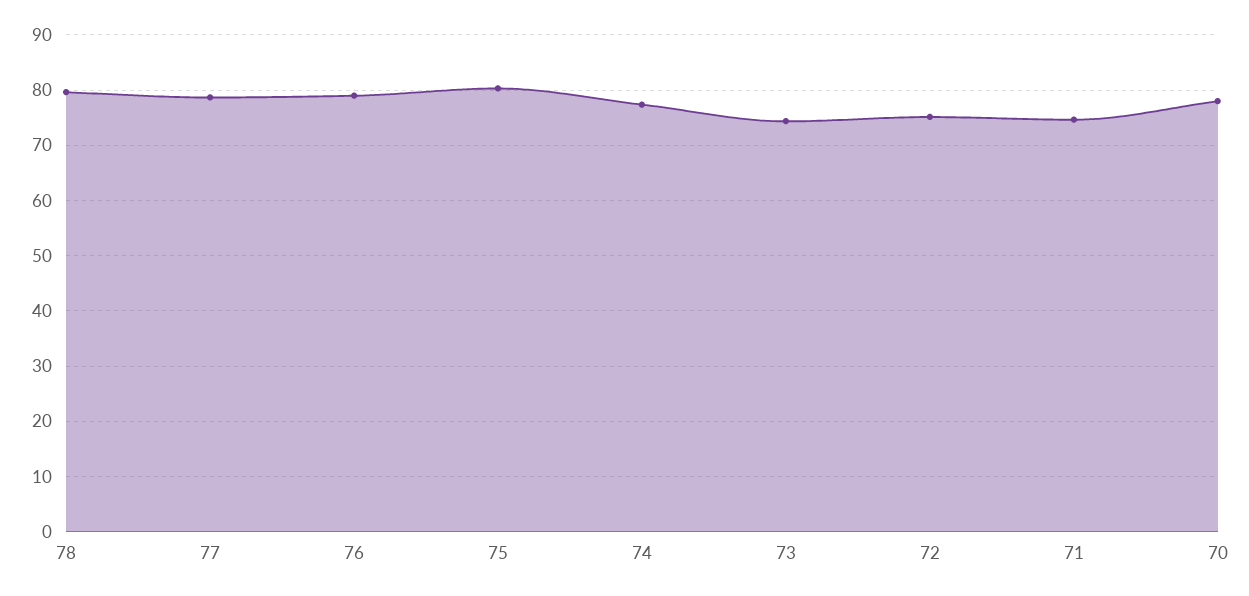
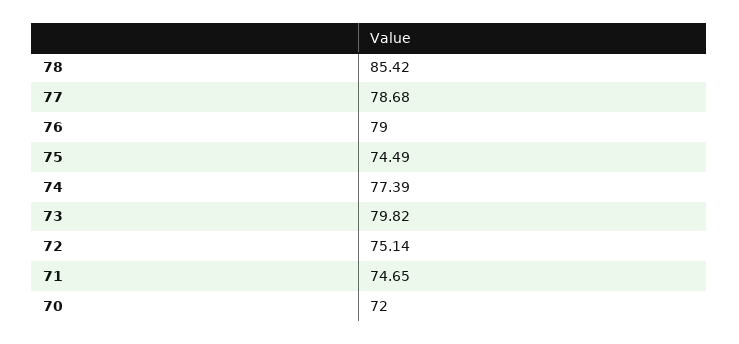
78: 80 -> 85.42
75: 80 -> 74.49
73: 74 -> 79.82
70: 78 -> 72

